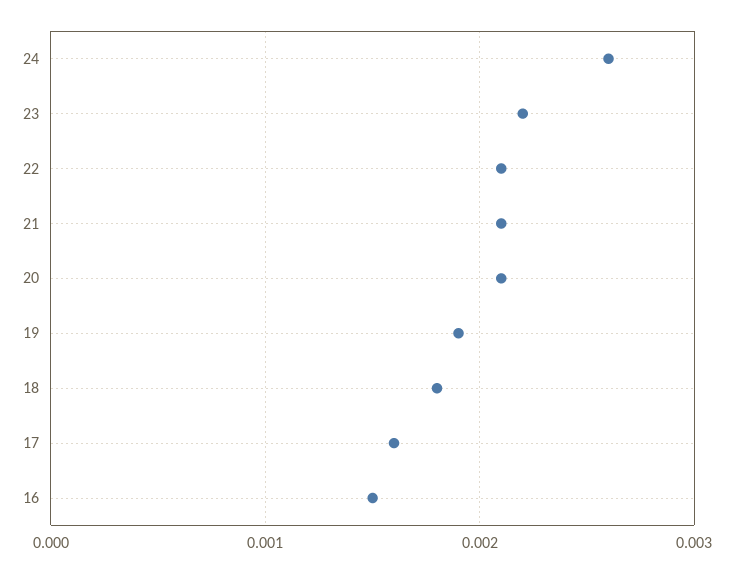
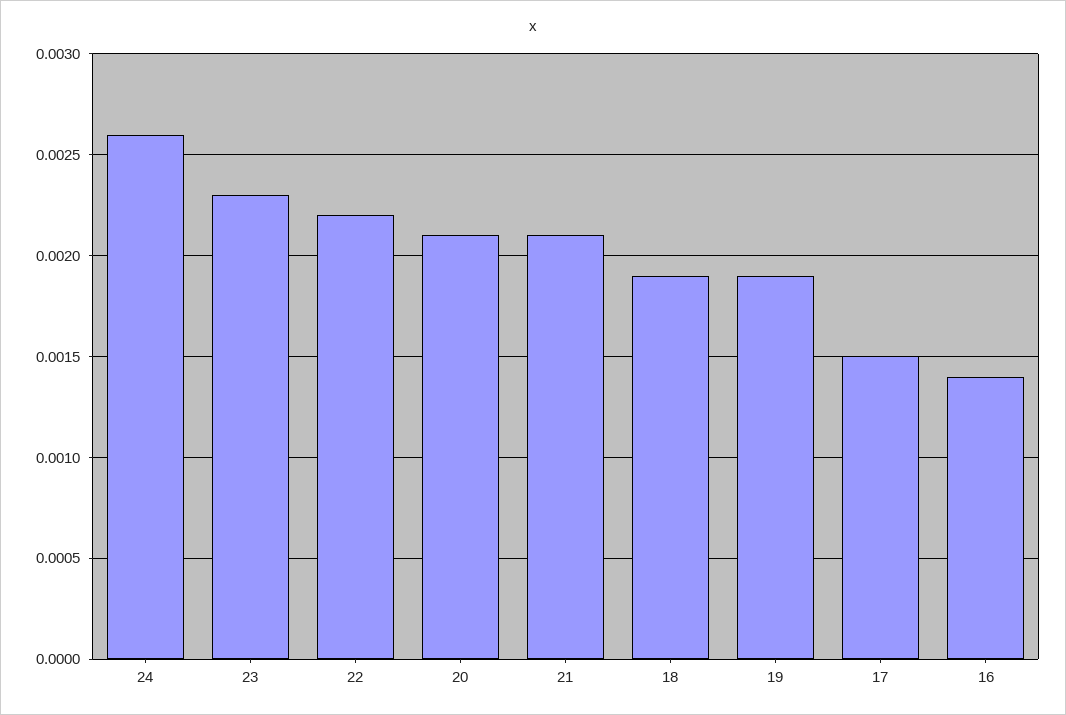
23: 0.0022 -> 0.0023
22: 0.0021 -> 0.0022
18: 0.0018 -> 0.0019
17: 0.0016 -> 0.0015
16: 0.0015 -> 0.0014

